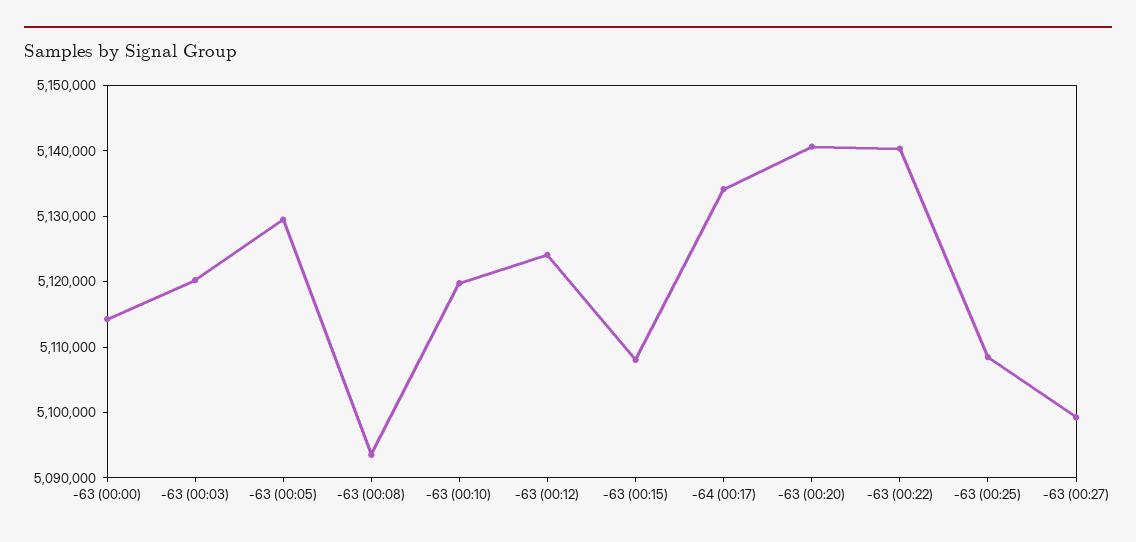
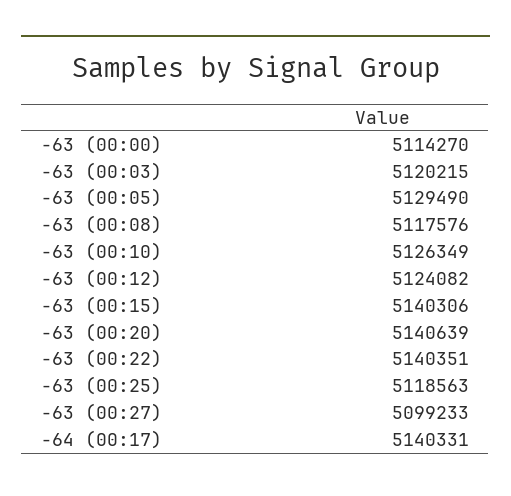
-63 (00:08): 5094000 -> 5117576
-63 (00:10): 5120000 -> 5126349
-63 (00:15): 5108000 -> 5140306
-64 (00:17): 5134000 -> 5140331
-63 (00:25): 5108000 -> 5118563

